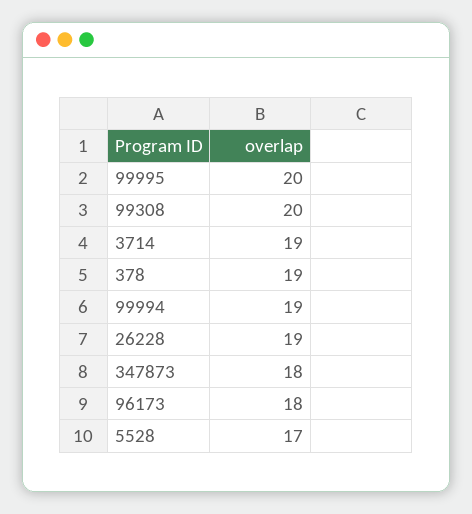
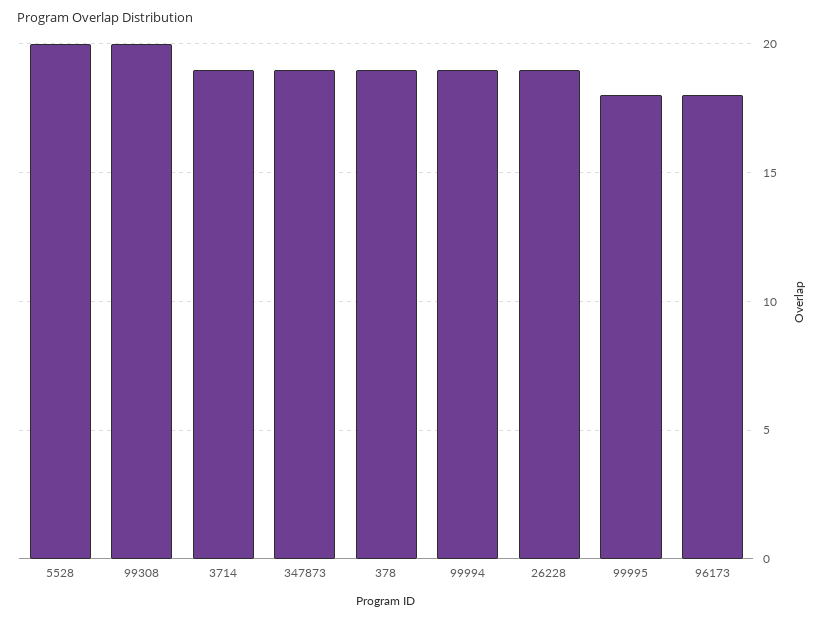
99995: 20 -> 18
347873: 18 -> 19
5528: 17 -> 20

